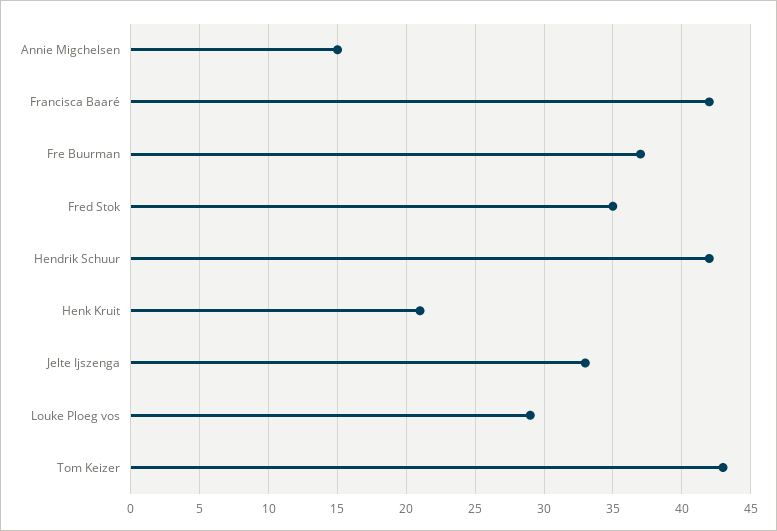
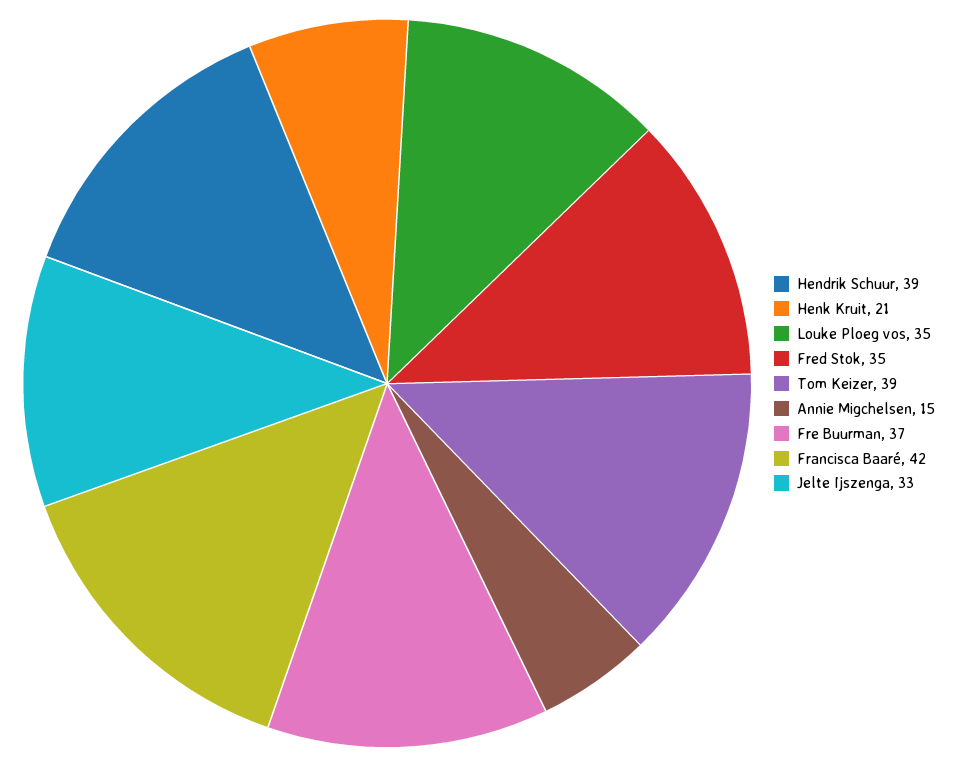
Hendrik Schuur: 42 -> 39
Louke Ploeg vos: 29 -> 35
Tom Keizer: 43 -> 39

